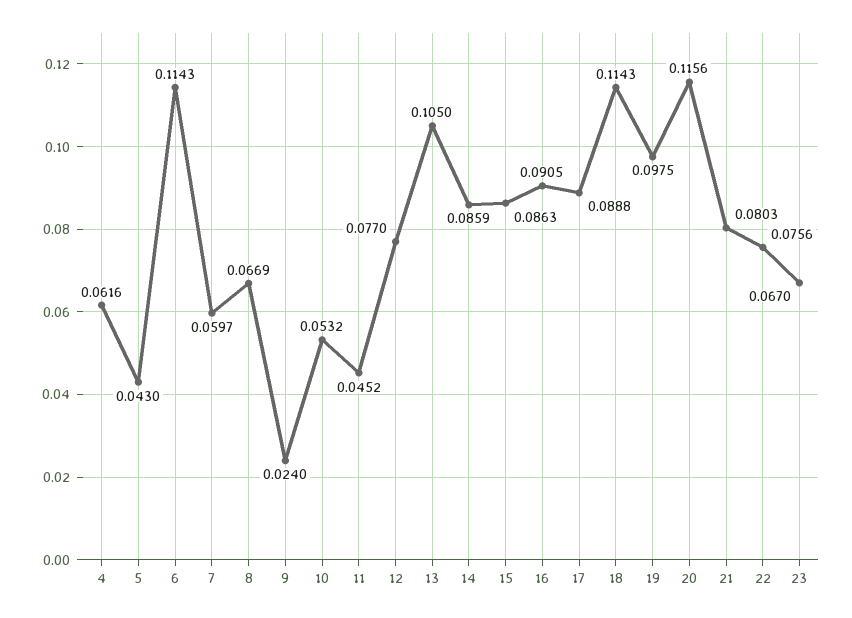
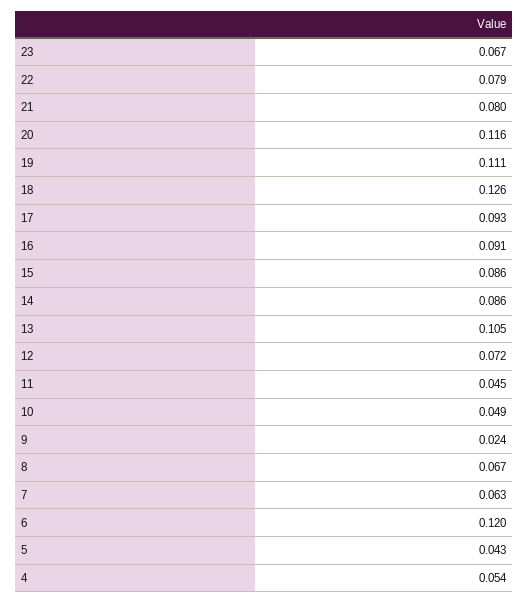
4: 0.0616 -> 0.054
6: 0.1143 -> 0.12
7: 0.0597 -> 0.063
10: 0.0532 -> 0.049
12: 0.077 -> 0.072
17: 0.0888 -> 0.093
18: 0.1143 -> 0.126
19: 0.0975 -> 0.111
22: 0.0756 -> 0.079

